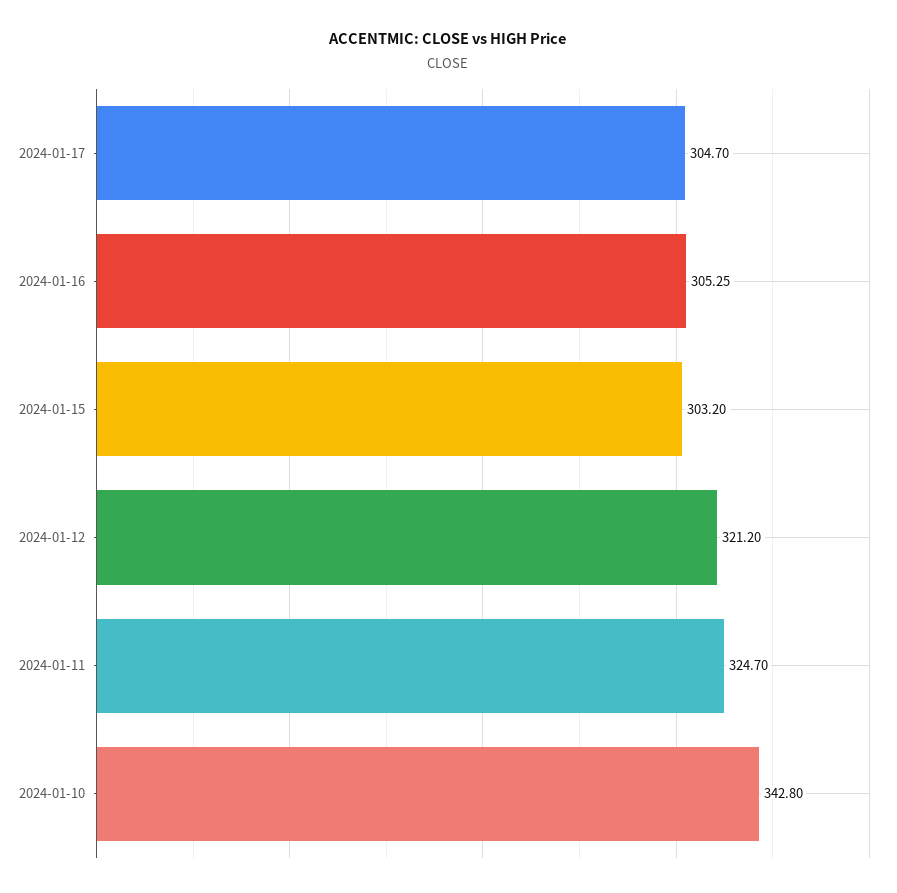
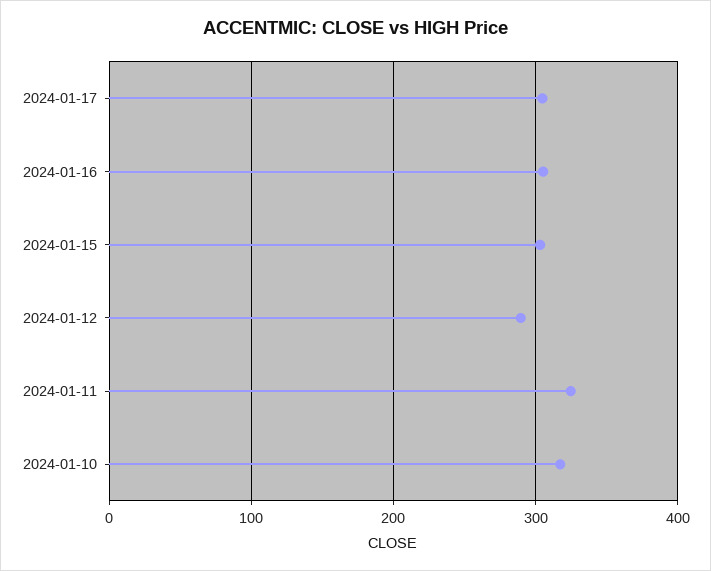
2024-01-12: 321.2 -> 290
2024-01-10: 342.8 -> 320

